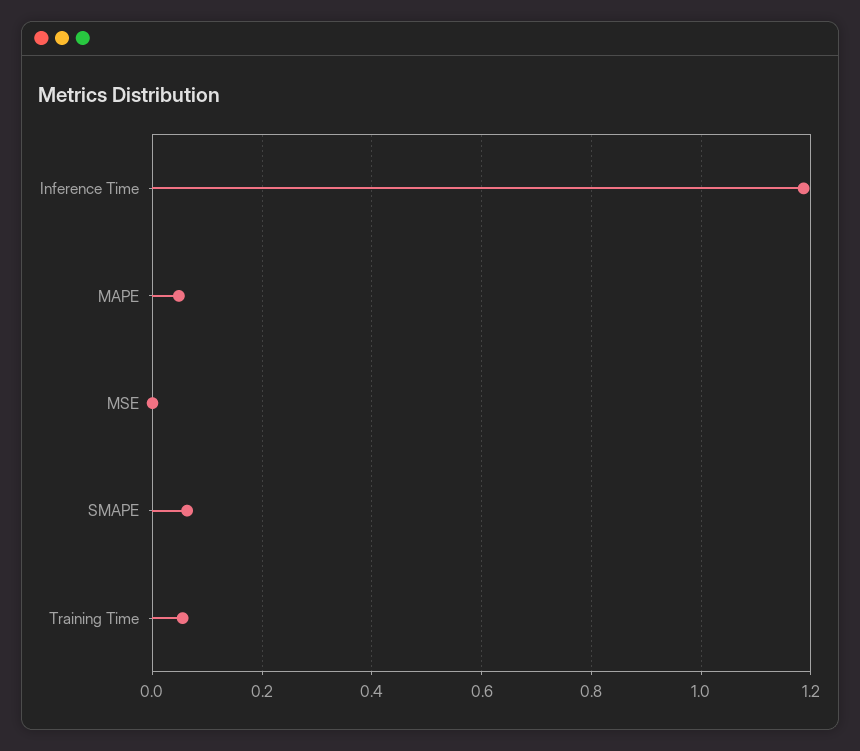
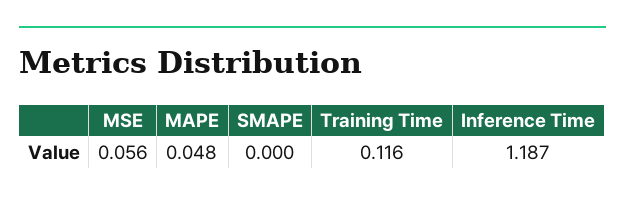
MSE: 0 -> 0.056
SMAPE: 0.06 -> 0
Training Time: 0.06 -> 0.116

